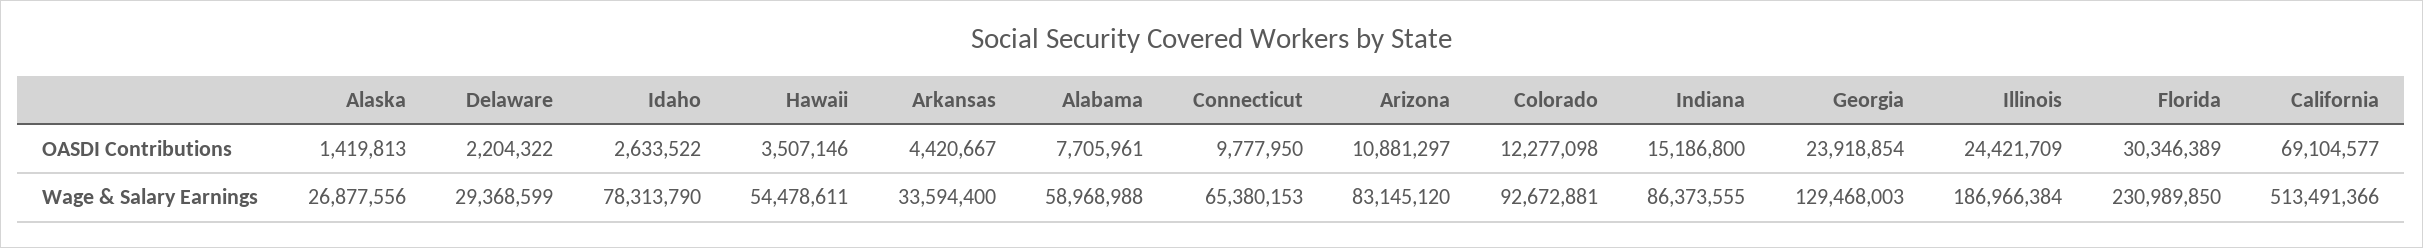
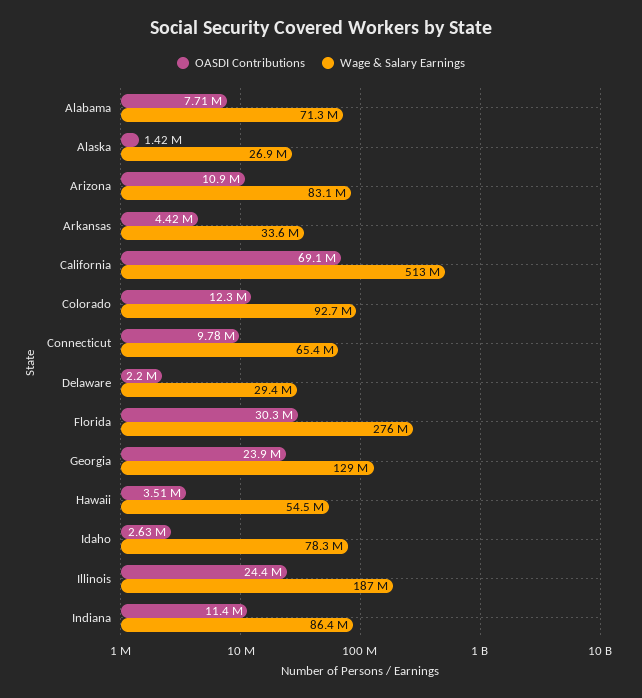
OASDI Contributions, Indiana: 15186800 -> 11400000
Wage & Salary Earnings, Alabama: 58968988 -> 71300000
Wage & Salary Earnings, Florida: 230989850 -> 276000000

